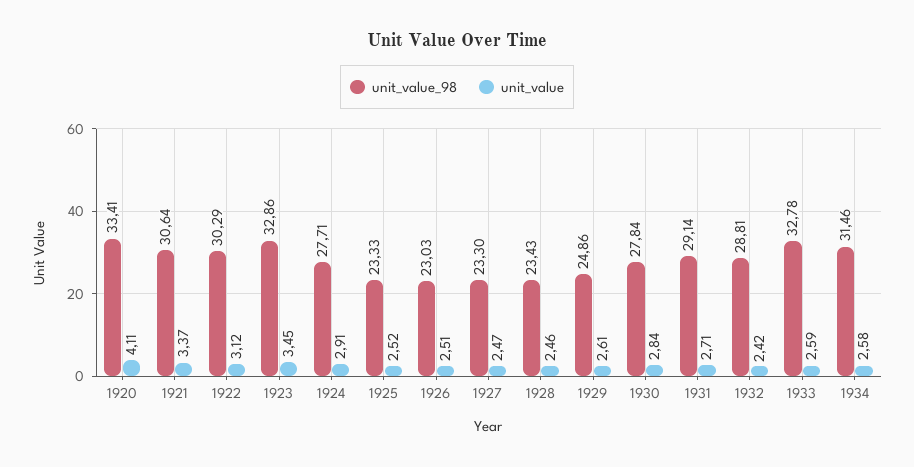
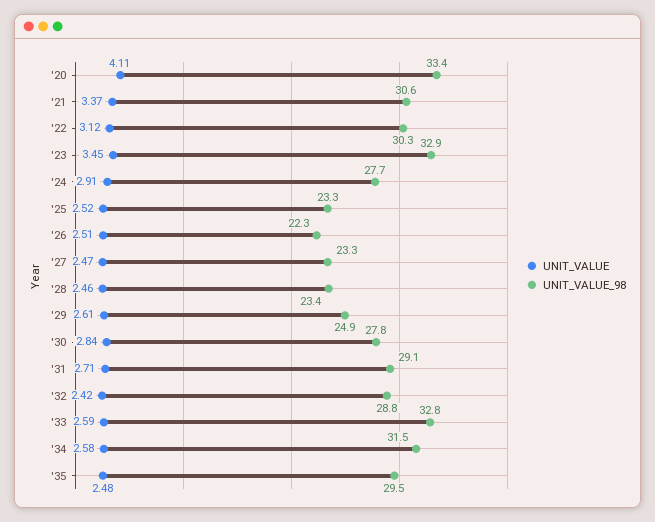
unit_value_98, 1926: 23.03 -> 22.3
unit_value, '35: none -> 2.48
unit_value_98, '35: none -> 29.5

